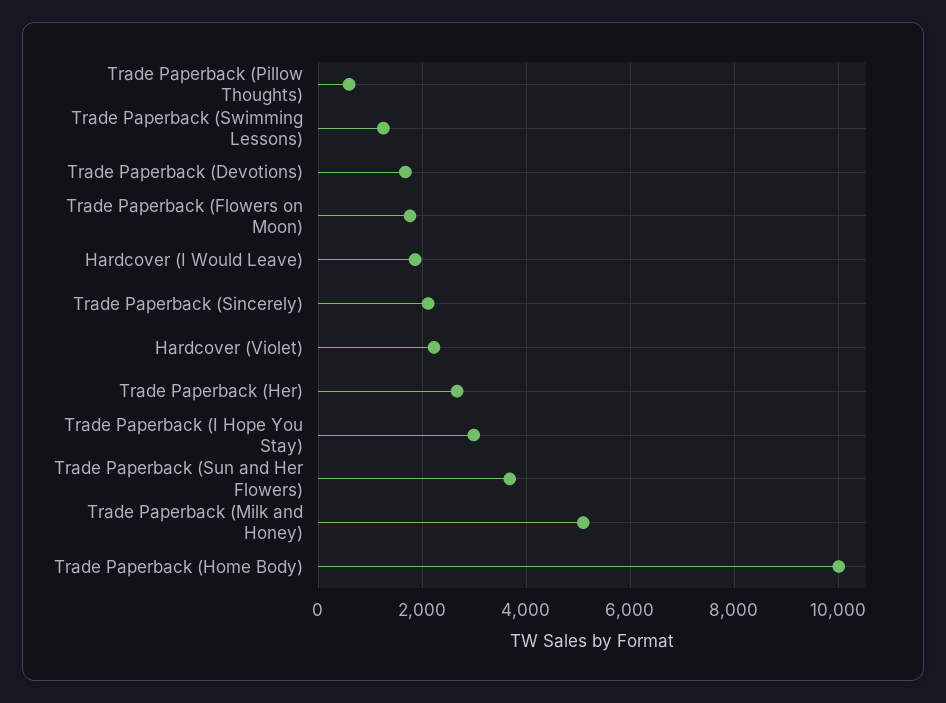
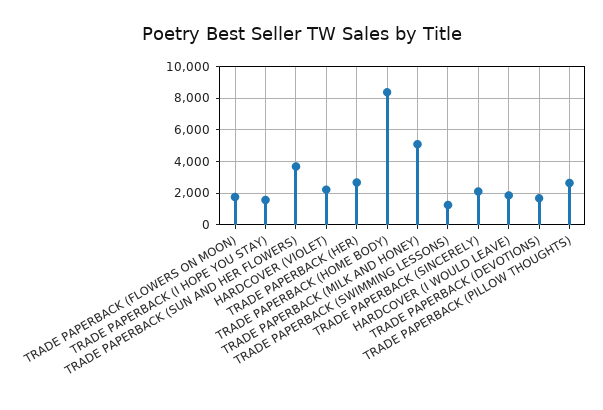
Trade Paperback (Pillow Thoughts): 600 -> 2500
Trade Paperback (I Hope You Stay): 3000 -> 1500
Trade Paperback (Home Body): 10000 -> 8500

